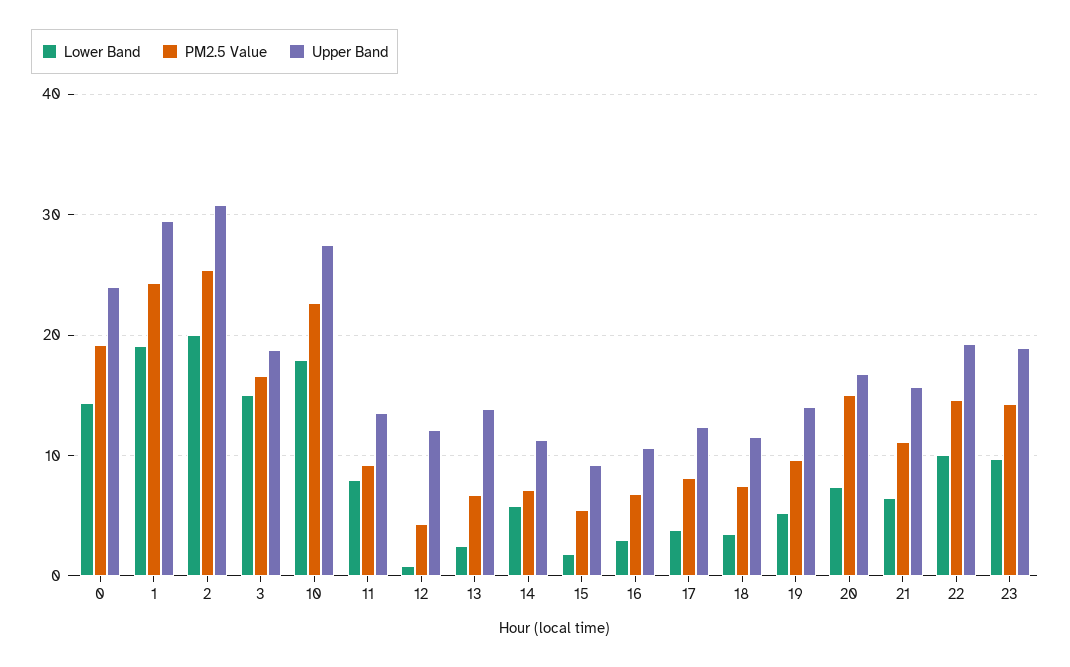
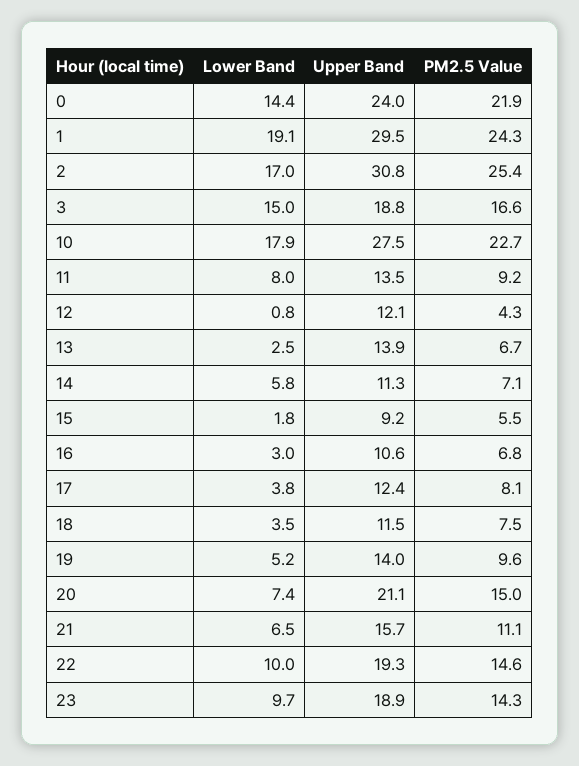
PM2.5 Value, 0: 19 -> 21.9
Lower Band, 2: 20 -> 17
Upper Band, 20: 17 -> 21.1

